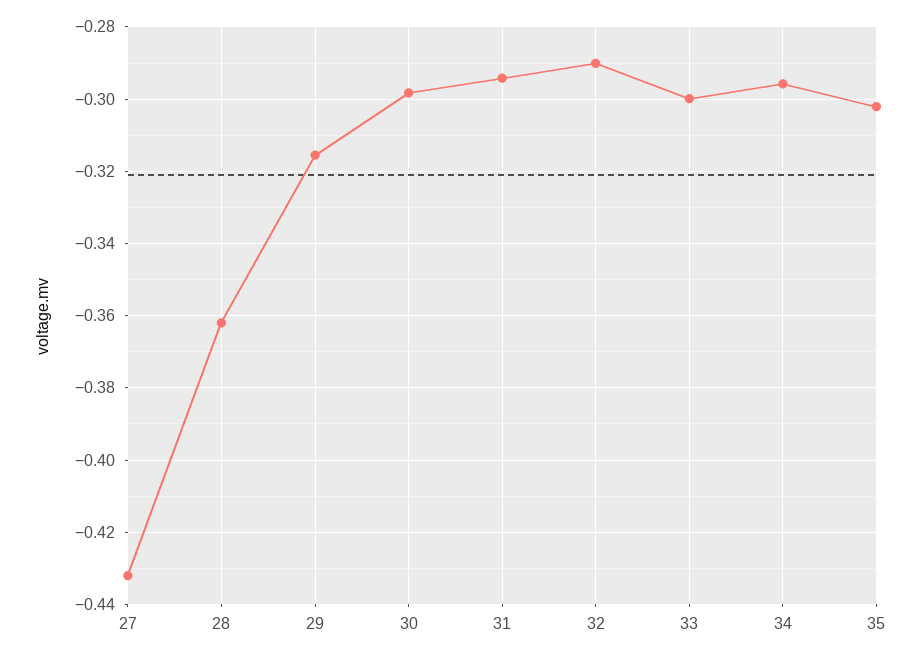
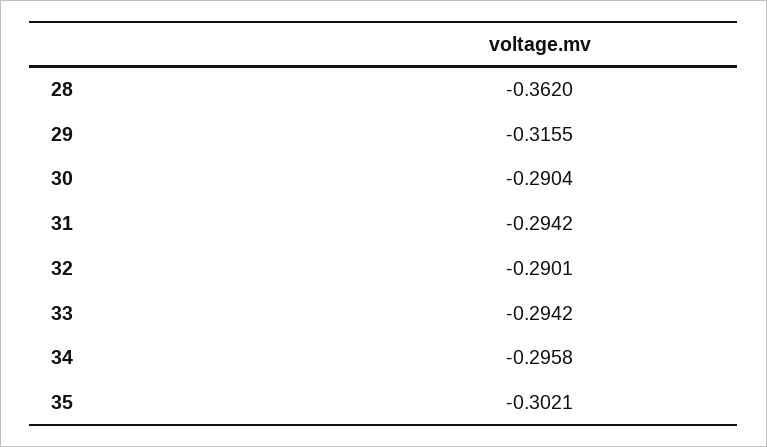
27: -0.432 -> none
30: -0.298 -> -0.2904
33: -0.3 -> -0.2942

